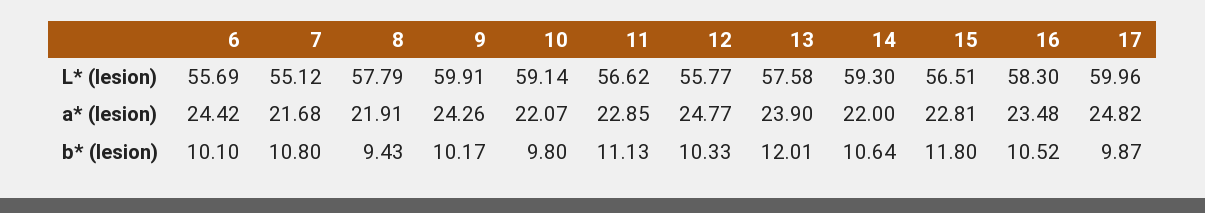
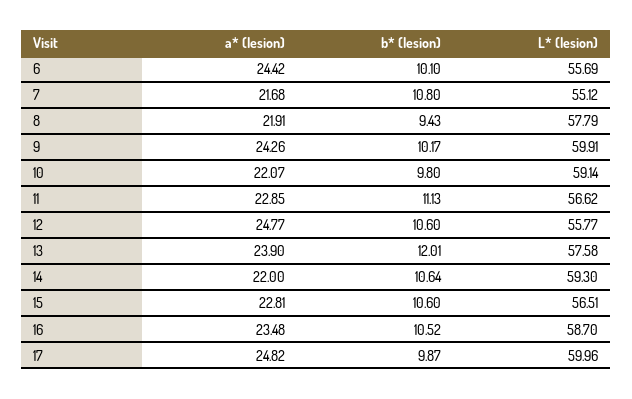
16, L* (lesion): 58.3 -> 58.7
12, b* (lesion): 10.33 -> 10.6
15, b* (lesion): 11.8 -> 10.6

